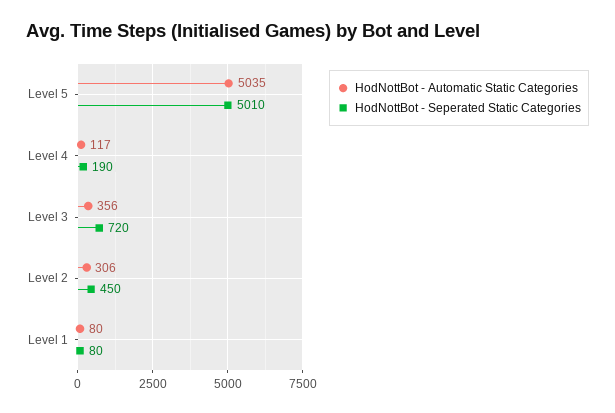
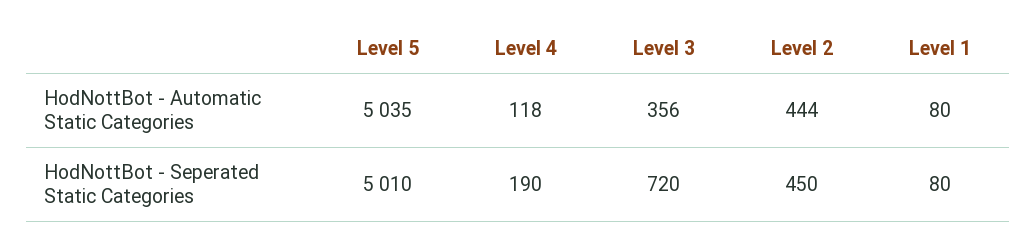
HodNottBot - Automatic Static Categories, Level 4: 117 -> 118
HodNottBot - Automatic Static Categories, Level 2: 306 -> 444

